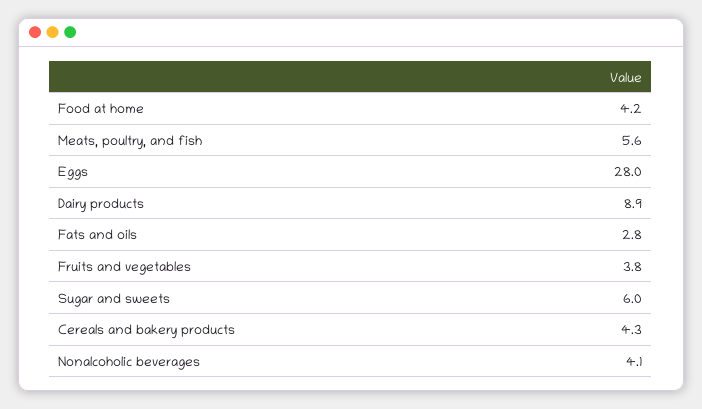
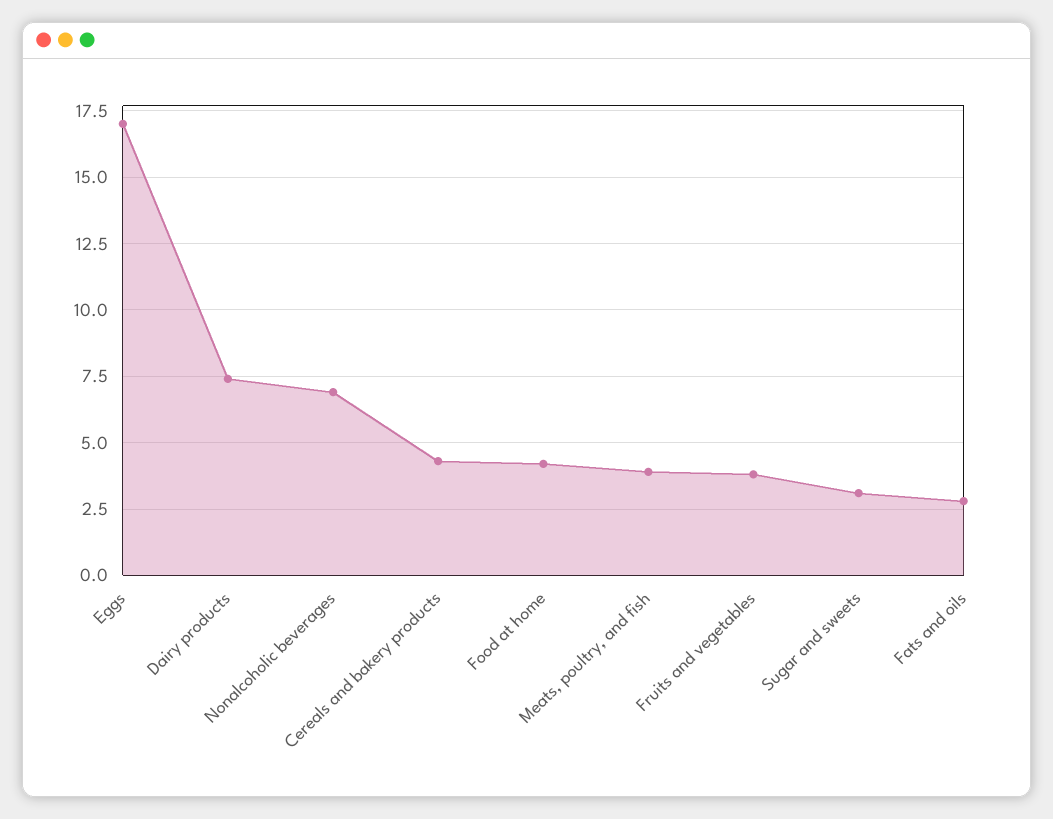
Meats, poultry, and fish: 5.6 -> 4
Eggs: 28 -> 17
Dairy products: 8.9 -> 7.5
Sugar and sweets: 6 -> 3
Nonalcoholic beverages: 4.1 -> 7

